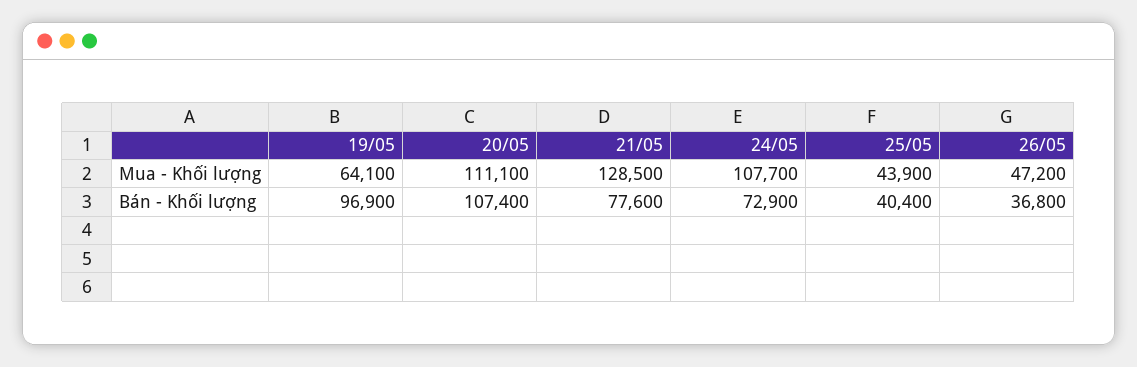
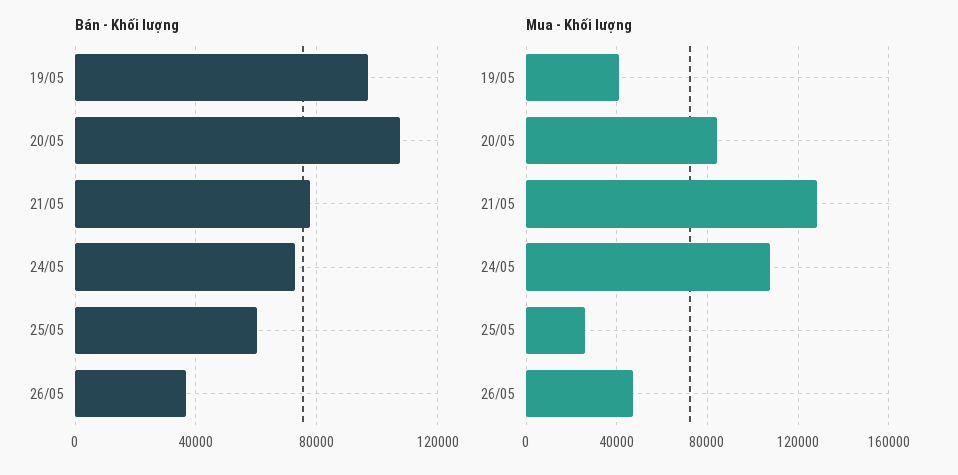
Mua - Khối lượng, 19/05: 64100 -> 40000
Mua - Khối lượng, 20/05: 111100 -> 85000
Mua - Khối lượng, 25/05: 43900 -> 25000
Bán - Khối lượng, 25/05: 40400 -> 60000

